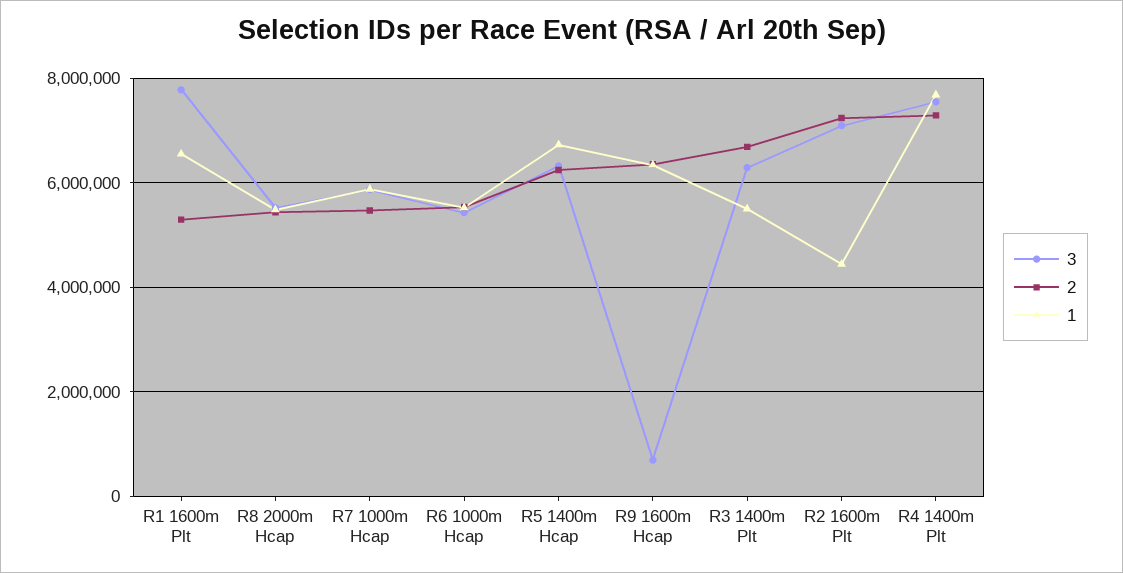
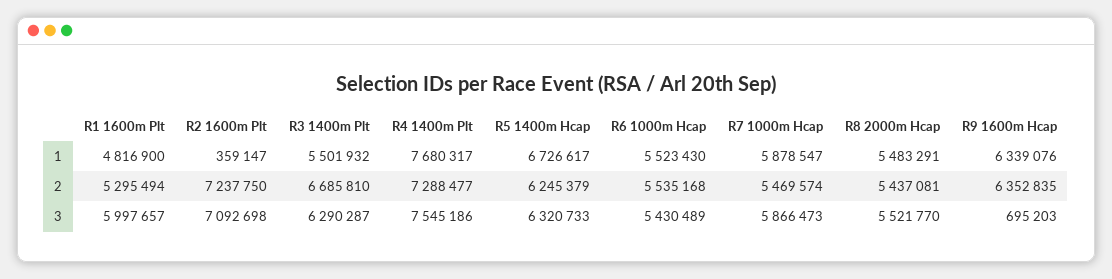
3, R1 1600m Plt: 7800000 -> 5997657
1, R1 1600m Plt: 6600000 -> 4816900
1, R2 1600m Plt: 4400000 -> 359147

